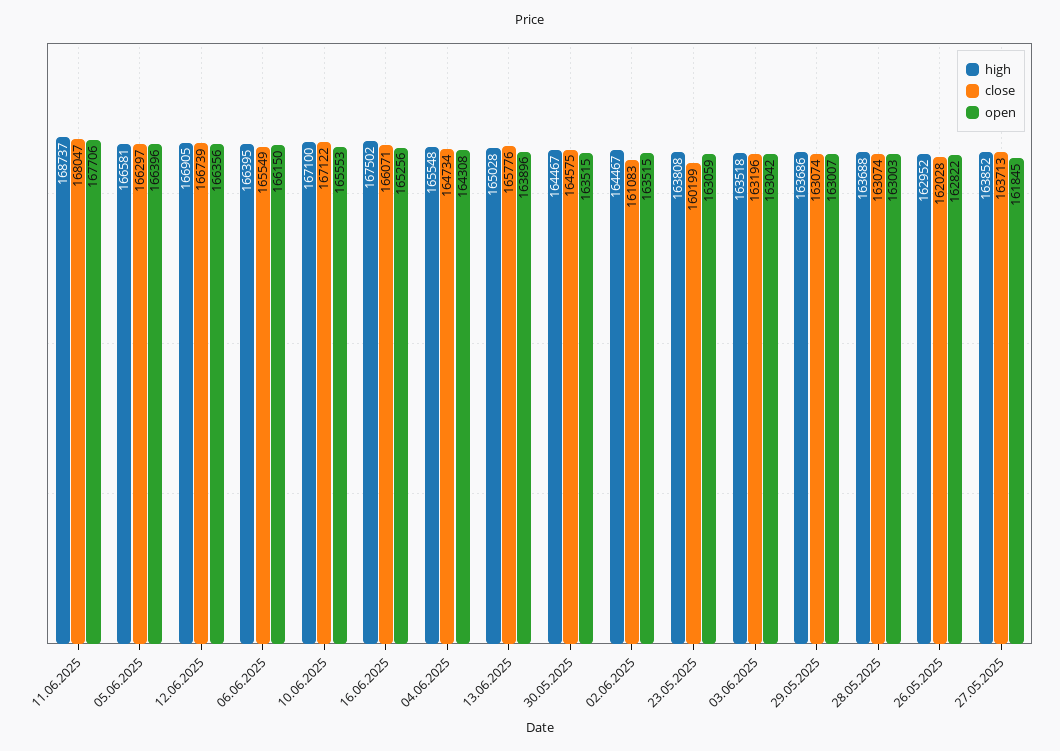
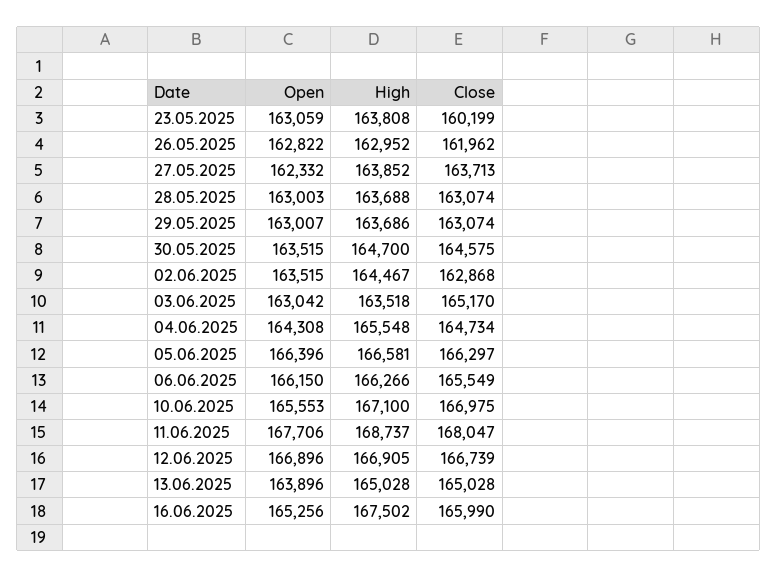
open, 12.06.2025: 166356 -> 166896
high, 06.06.2025: 166395 -> 166266
close, 10.06.2025: 167122 -> 166975
close, 16.06.2025: 166071 -> 165990
close, 13.06.2025: 165776 -> 165028
high, 30.05.2025: 164467 -> 164700
close, 02.06.2025: 161083 -> 162868
close, 03.06.2025: 163196 -> 165170
close, 26.05.2025: 162028 -> 161962
open, 27.05.2025: 161845 -> 162332

